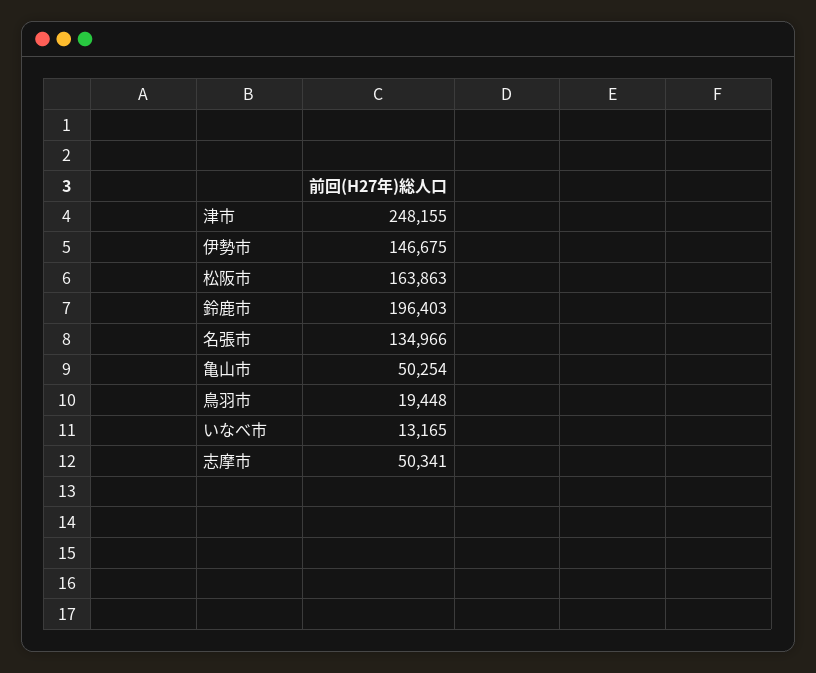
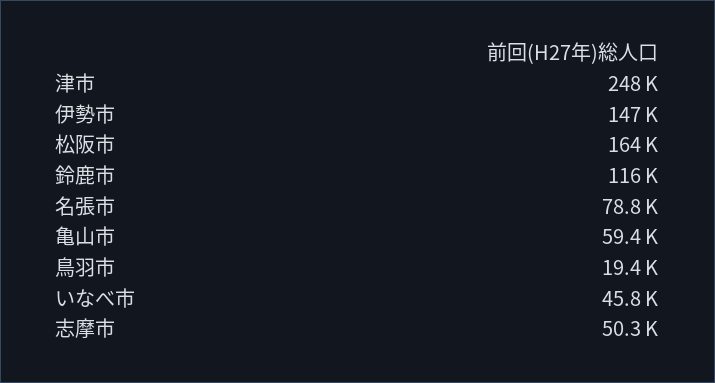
鈴鹿市: 196403 -> 116000
名張市: 134966 -> 78800
亀山市: 50254 -> 59400
いなべ市: 13165 -> 45800

